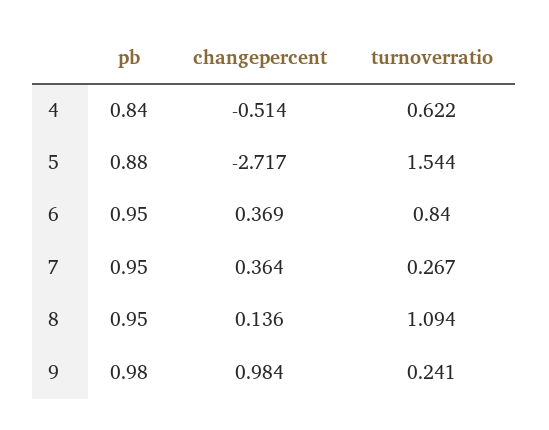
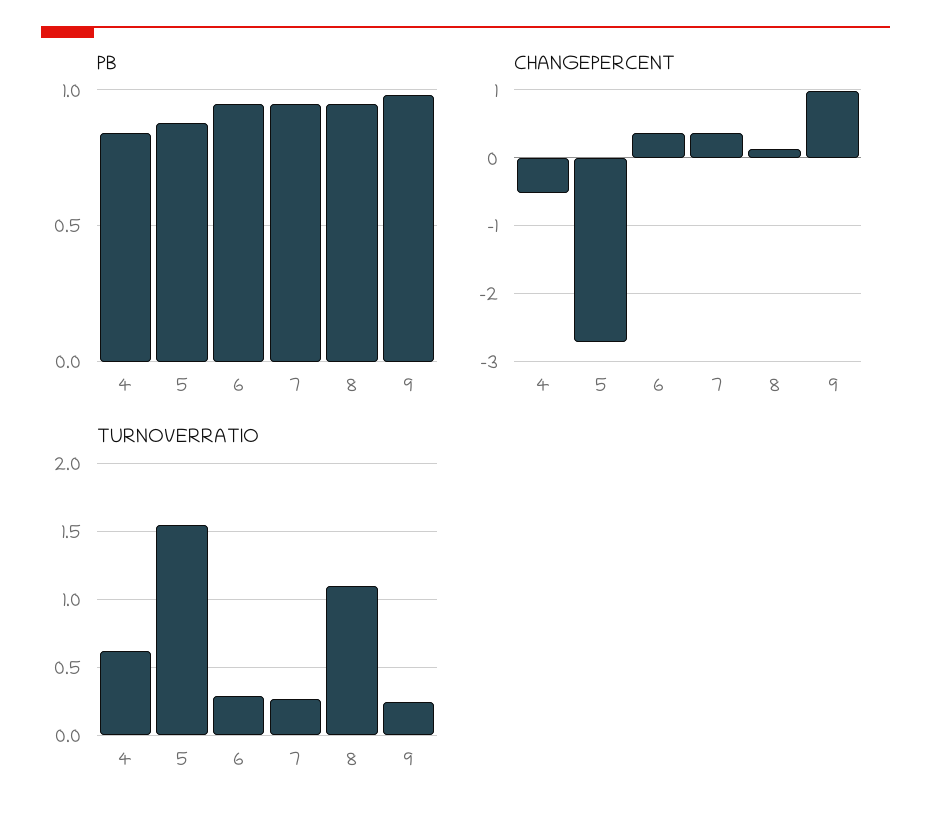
turnoverratio, 6: 0.84 -> 0.3

